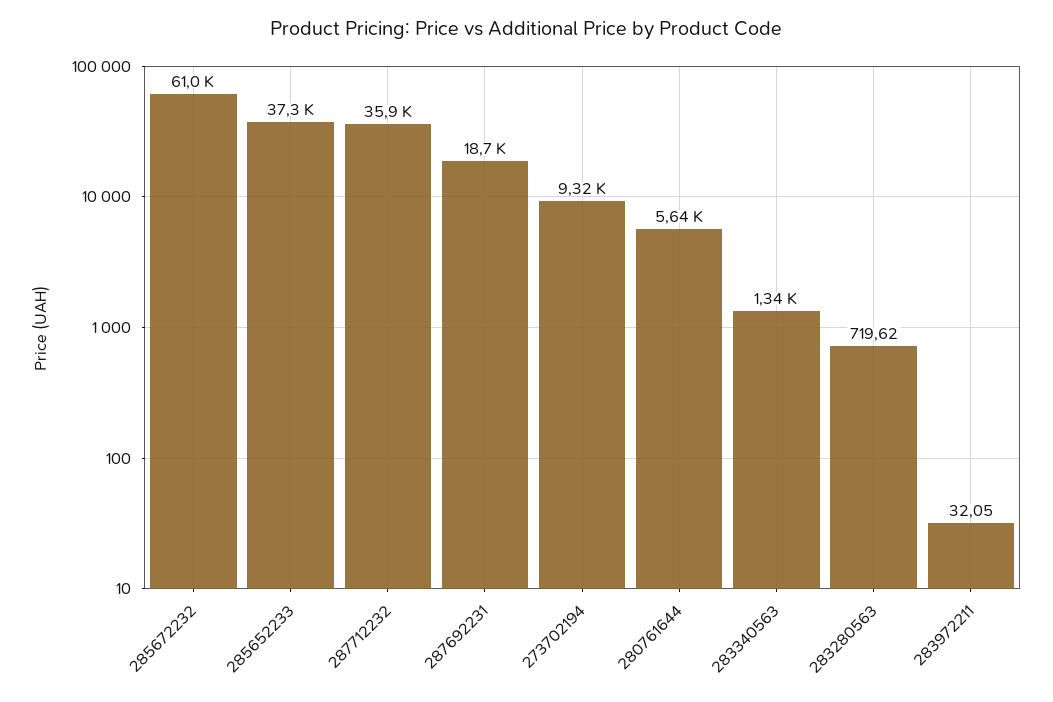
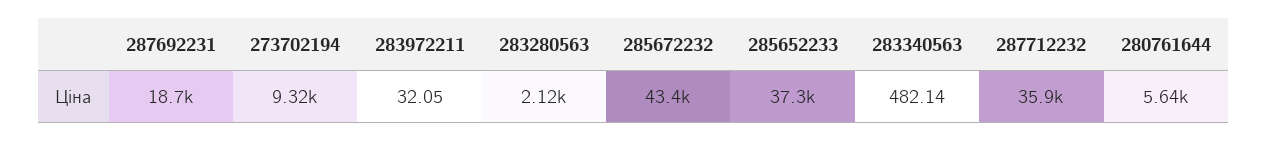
285672232: 61000 -> 43400
283340563: 1340 -> 482.14
283280563: 719.62 -> 2120

